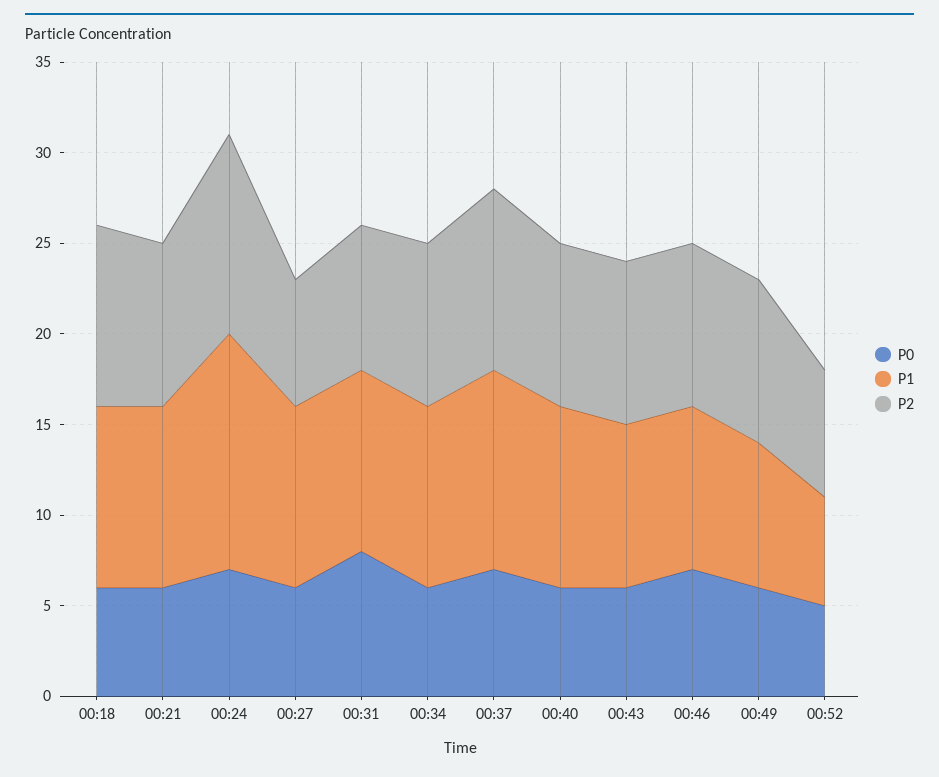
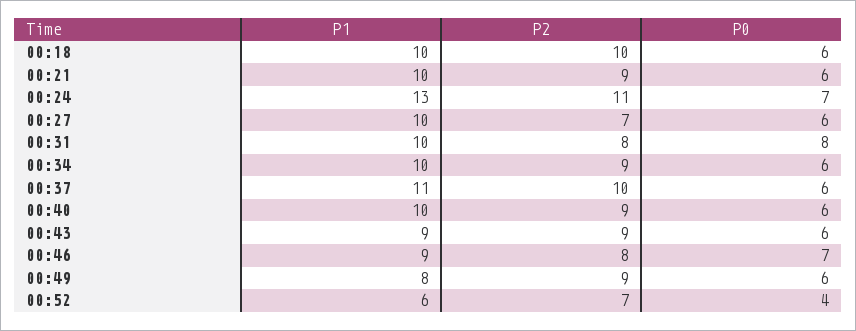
P0, 00:37: 7 -> 6
P2, 00:46: 9 -> 8
P0, 00:52: 5 -> 4

